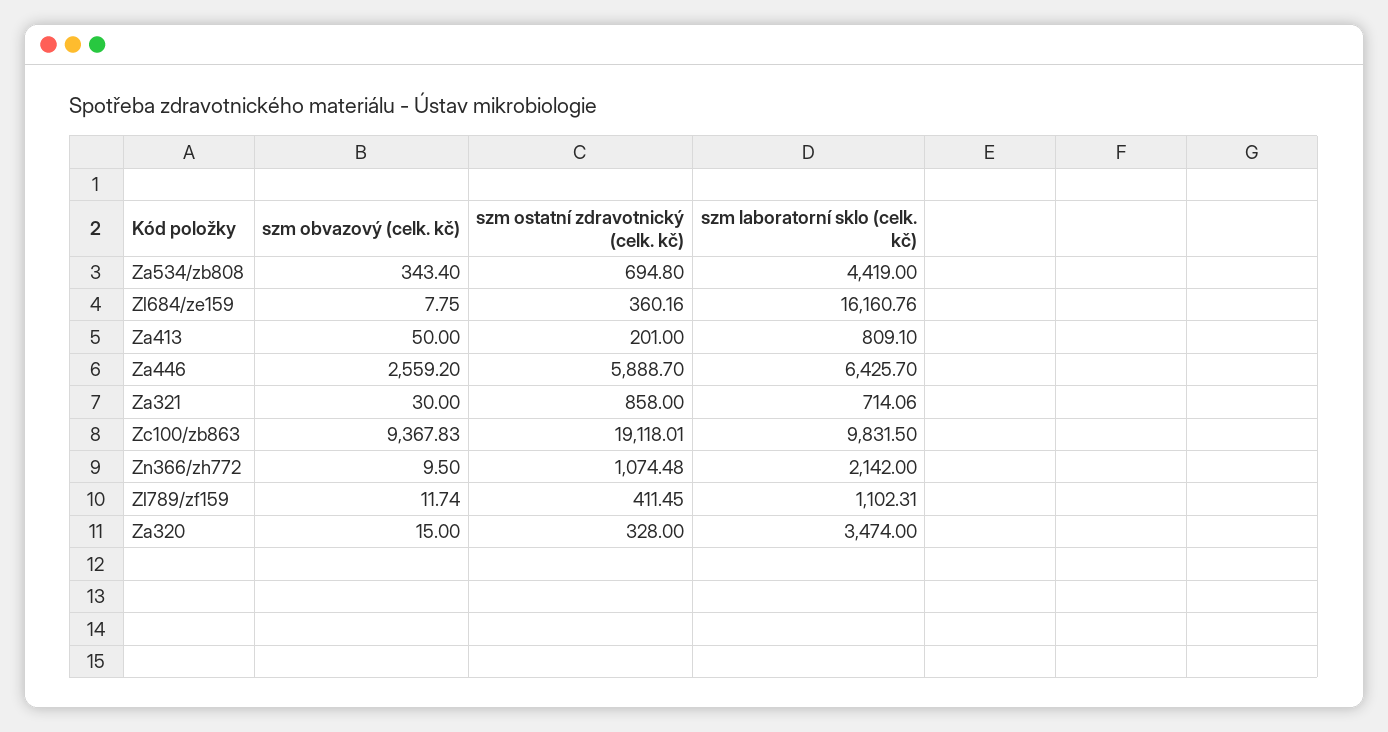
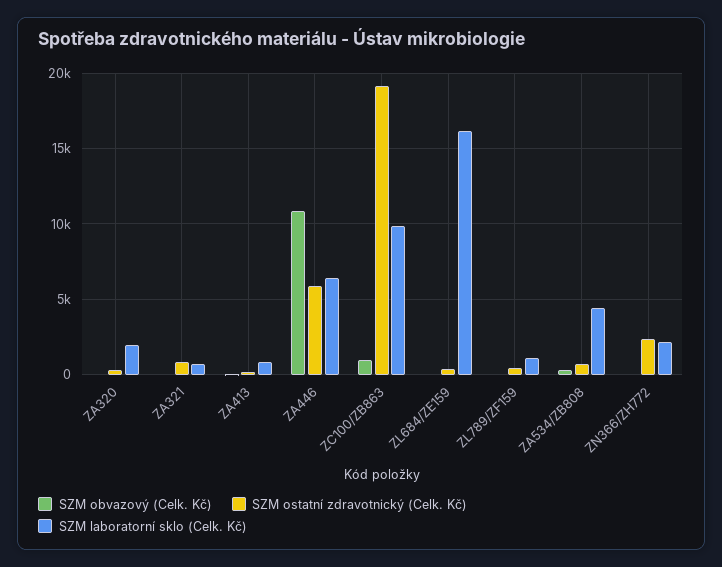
szm obvazový (celk. kč), Za446: 2559.2 -> 11000
szm obvazový (celk. kč), Zc100/zb863: 9367.83 -> 1000
szm ostatní zdravotnický (celk. kč), Zn366/zh772: 1074.48 -> 2500
szm laboratorní sklo (celk. kč), Za320: 3474 -> 2000

